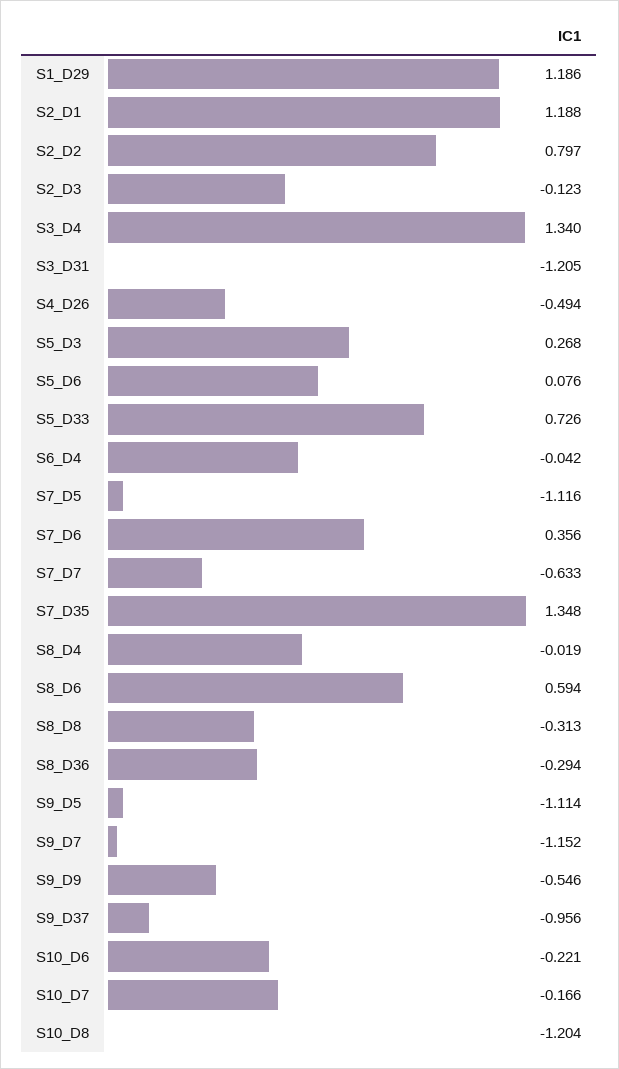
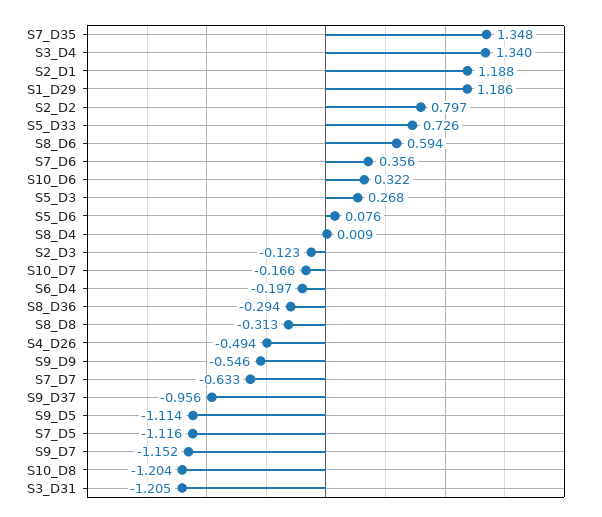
S6_D4: -0.042 -> -0.197
S8_D4: -0.019 -> 0.009
S10_D6: -0.221 -> 0.322

